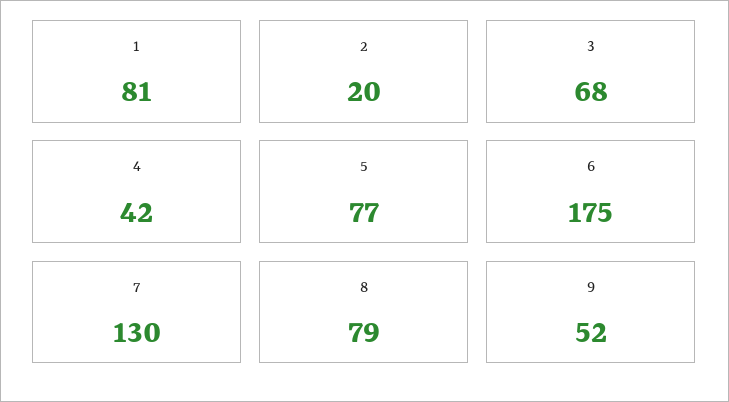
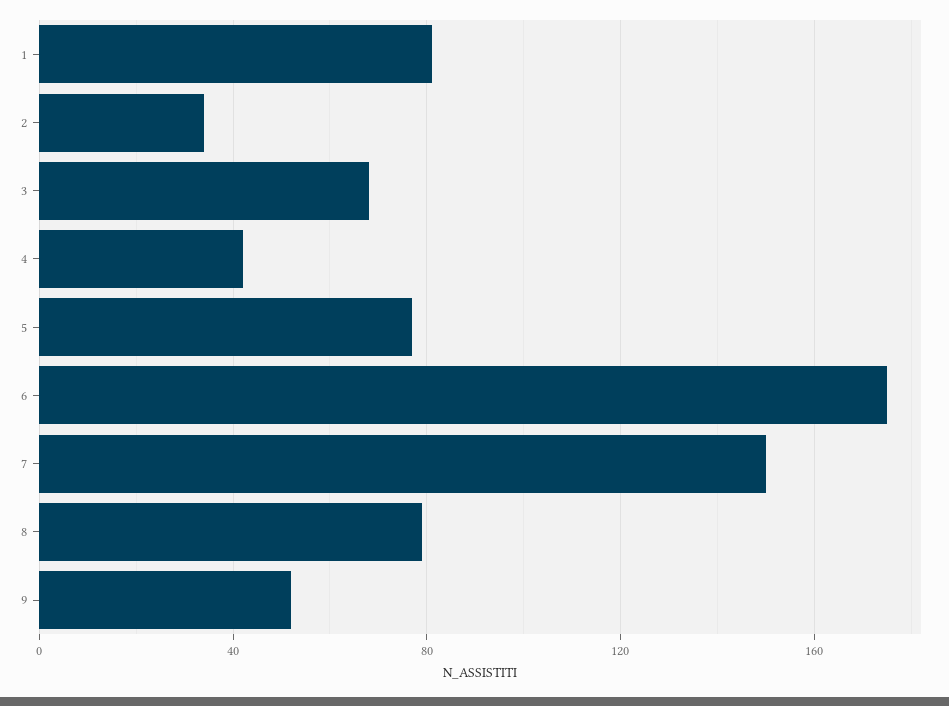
2: 20 -> 35
7: 130 -> 150

